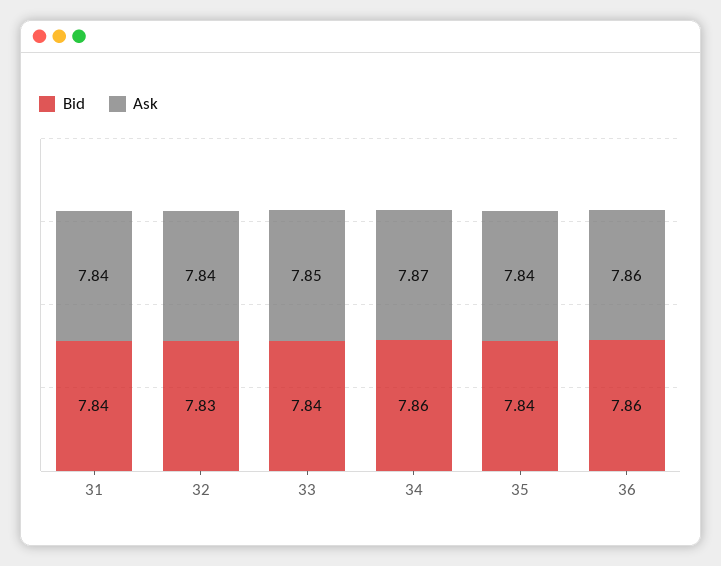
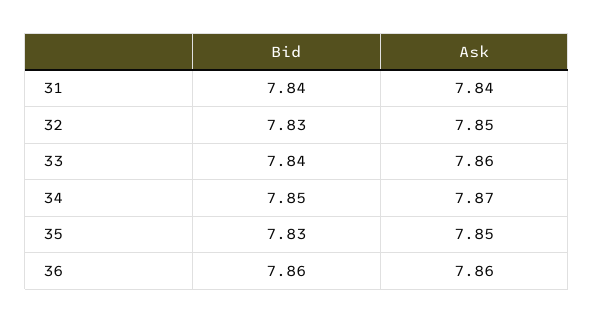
Ask, 32: 7.84 -> 7.85
Ask, 33: 7.85 -> 7.86
Bid, 34: 7.86 -> 7.85
Bid, 35: 7.84 -> 7.83
Ask, 35: 7.84 -> 7.85

